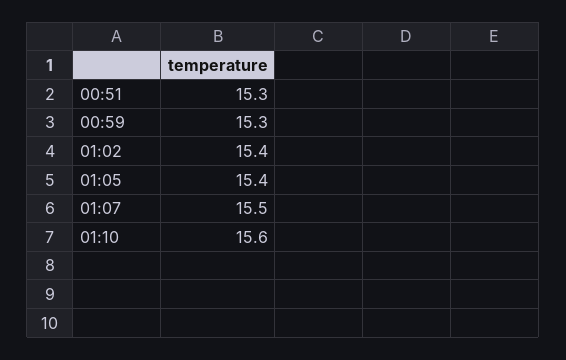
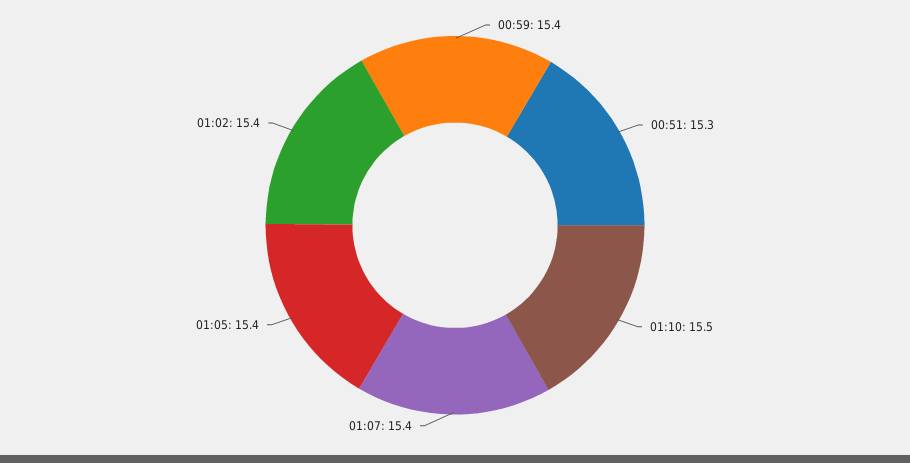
00:59: 15.3 -> 15.4
01:07: 15.5 -> 15.4
01:10: 15.6 -> 15.5

